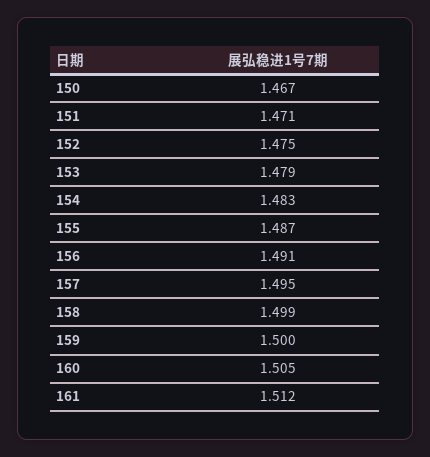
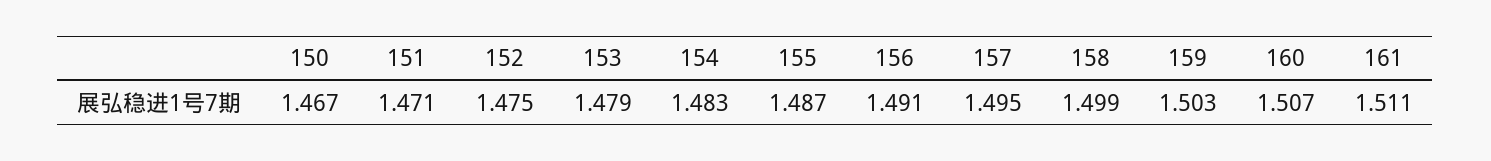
159: 1.5 -> 1.503
160: 1.505 -> 1.507
161: 1.512 -> 1.511

